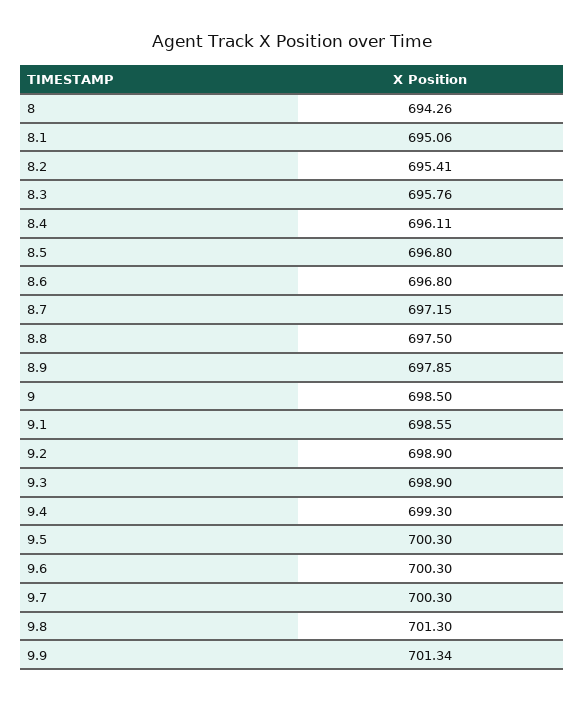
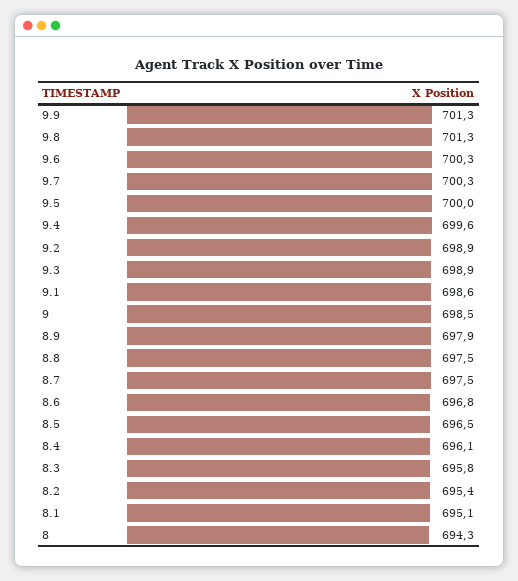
8.5: 696.8 -> 696.5
8.7: 697.15 -> 697.5
9.4: 699.3 -> 699.6
9.5: 700.3 -> 700

